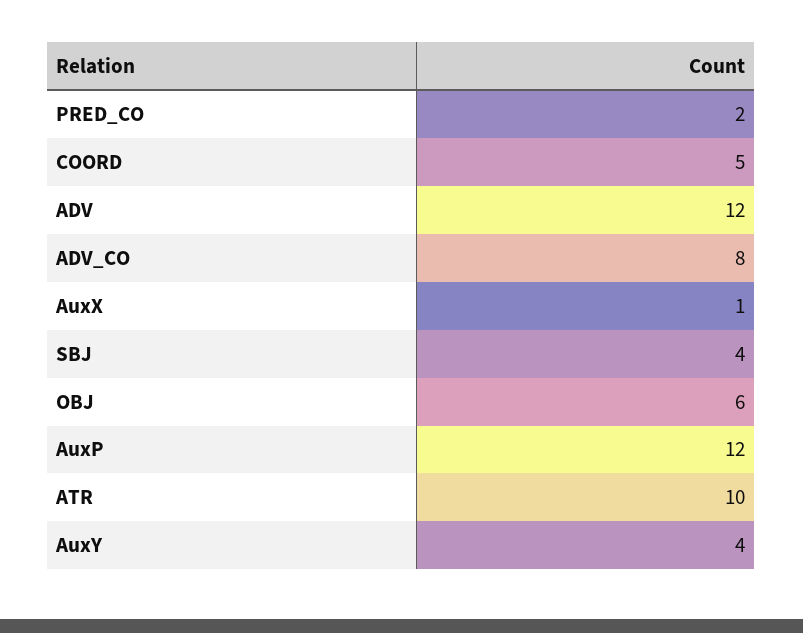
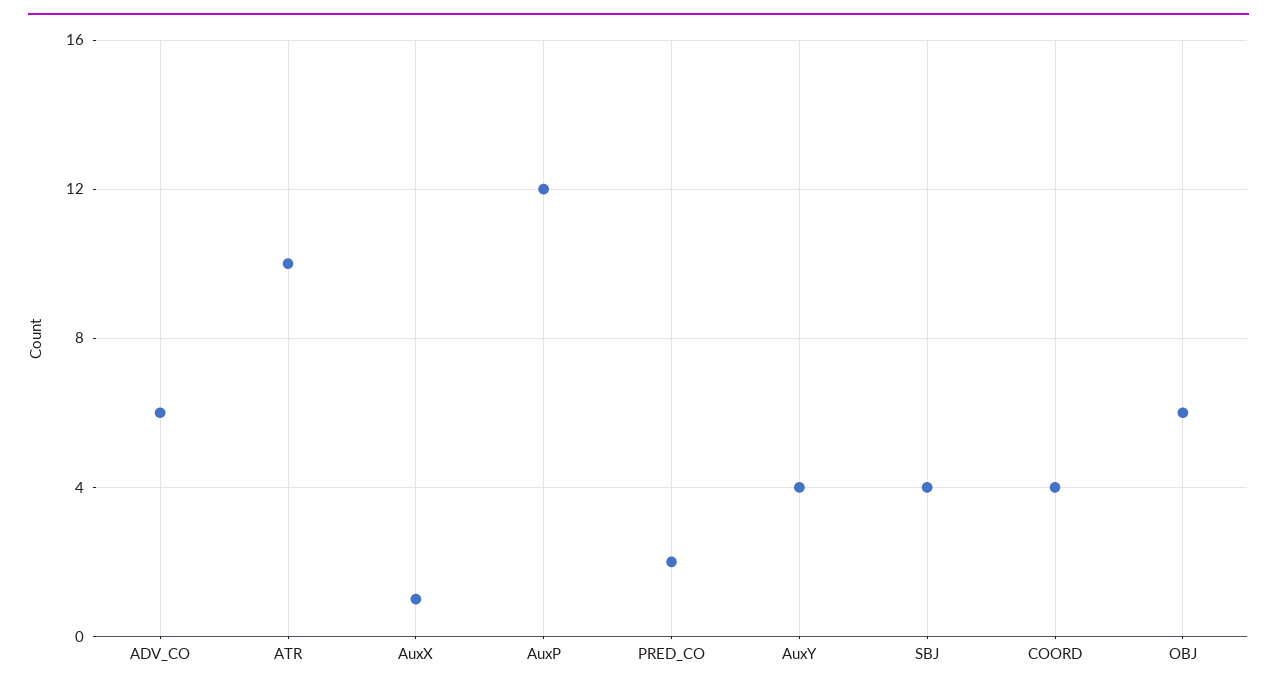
COORD: 5 -> 4
ADV: 12 -> none
ADV_CO: 8 -> 6

